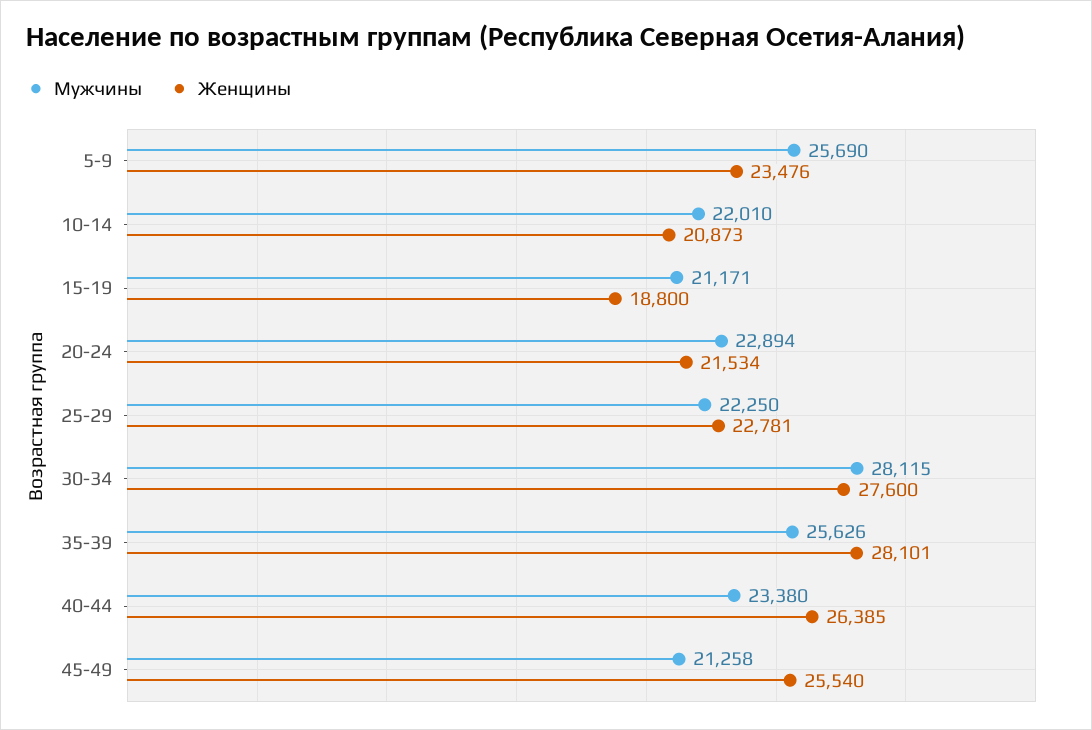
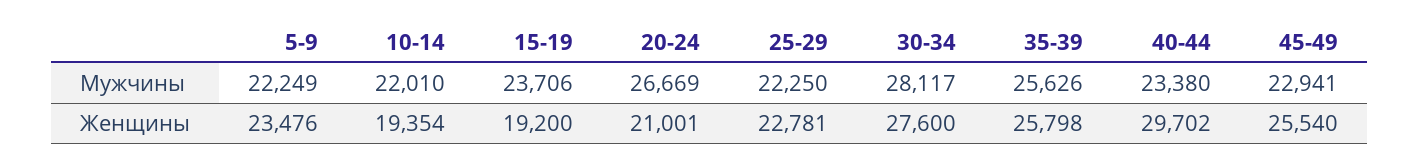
Мужчины, 5-9: 25690 -> 22249
Женщины, 10-14: 20873 -> 19354
Мужчины, 15-19: 21171 -> 23706
Женщины, 15-19: 18800 -> 19200
Мужчины, 20-24: 22894 -> 26669
Женщины, 20-24: 21534 -> 21001
Мужчины, 30-34: 28115 -> 28117
Женщины, 35-39: 28101 -> 25798
Женщины, 40-44: 26385 -> 29702
Мужчины, 45-49: 21258 -> 22941

